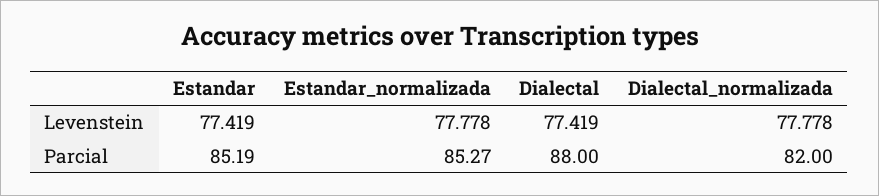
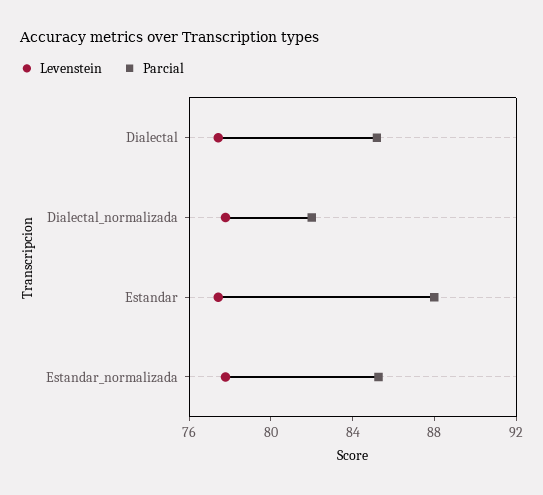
Parcial, Estandar: 85.19 -> 88
Parcial, Dialectal: 88 -> 85

